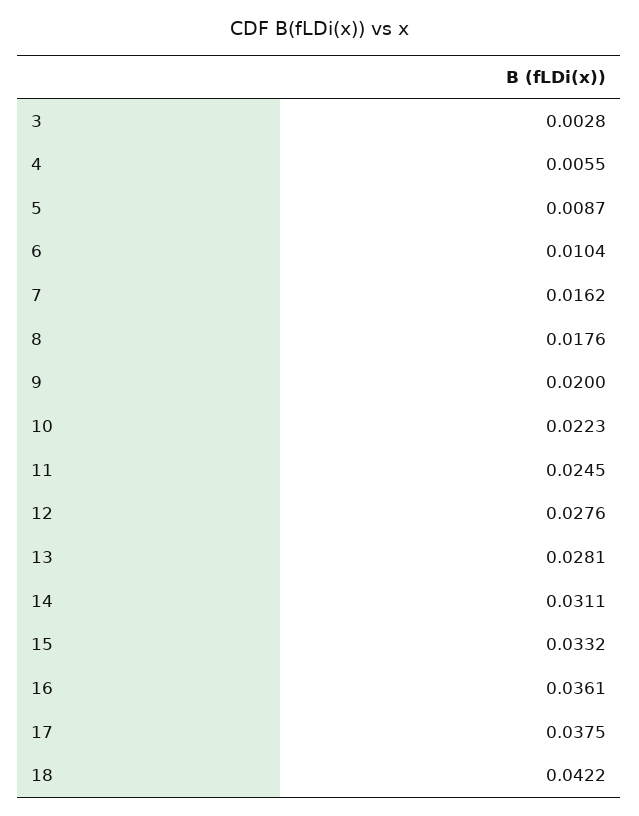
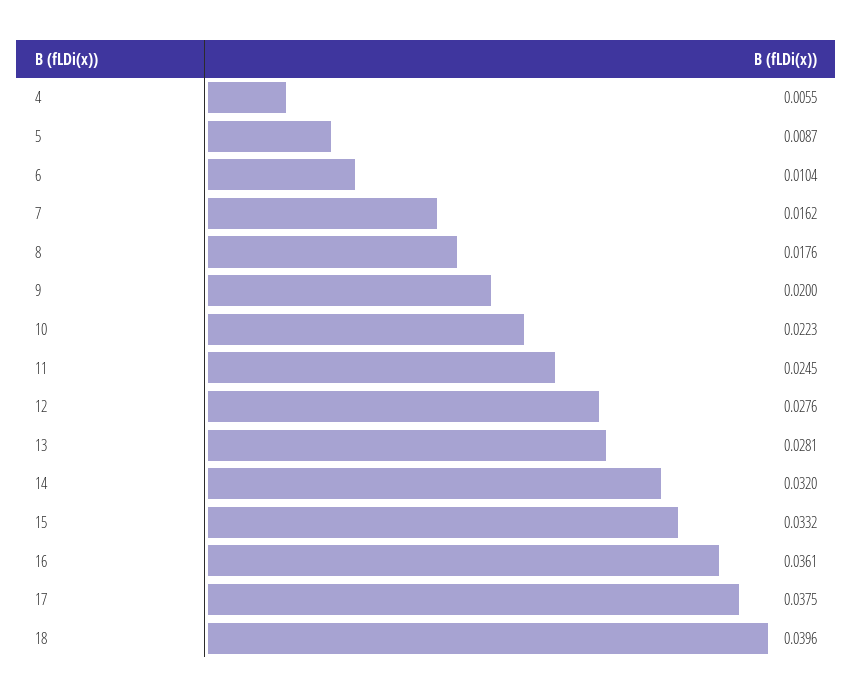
3: 0.0028 -> none
14: 0.0311 -> 0.032
18: 0.0422 -> 0.0396

